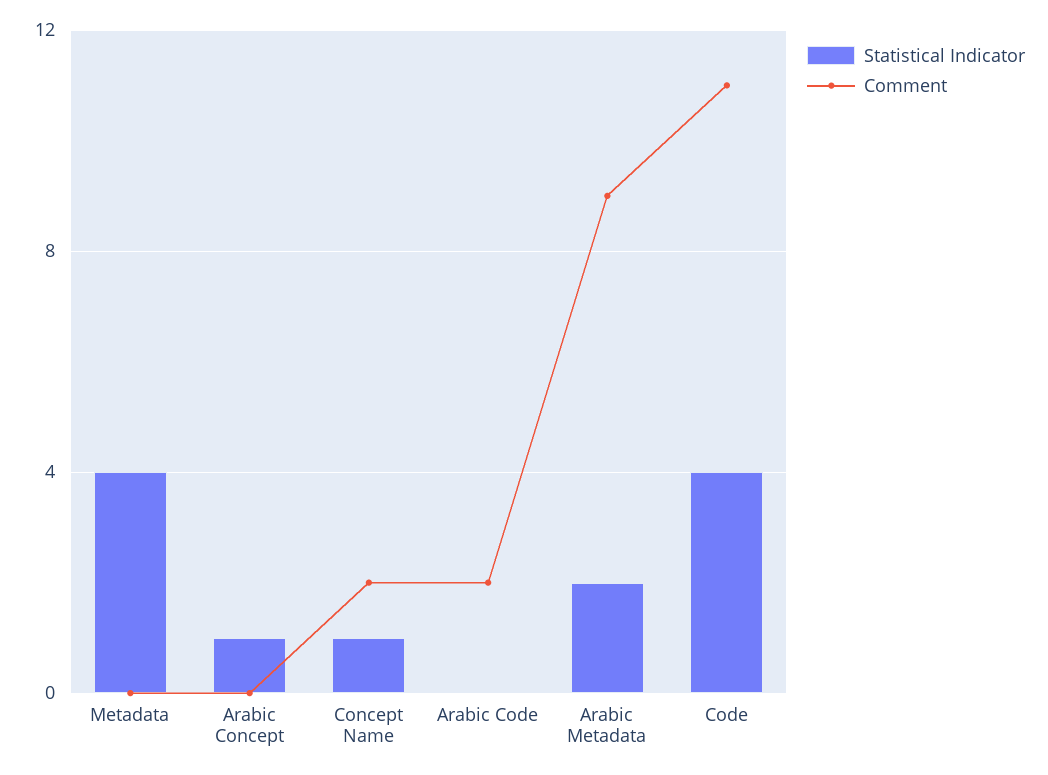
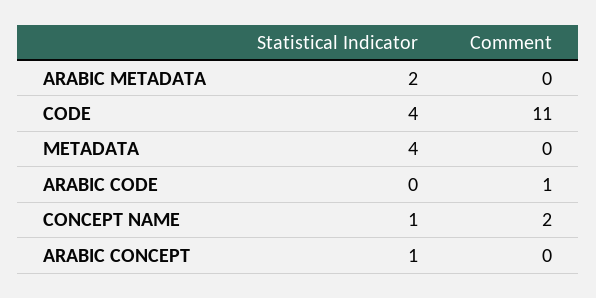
Comment, Arabic Code: 2 -> 1
Comment, Arabic Metadata: 9 -> 0

